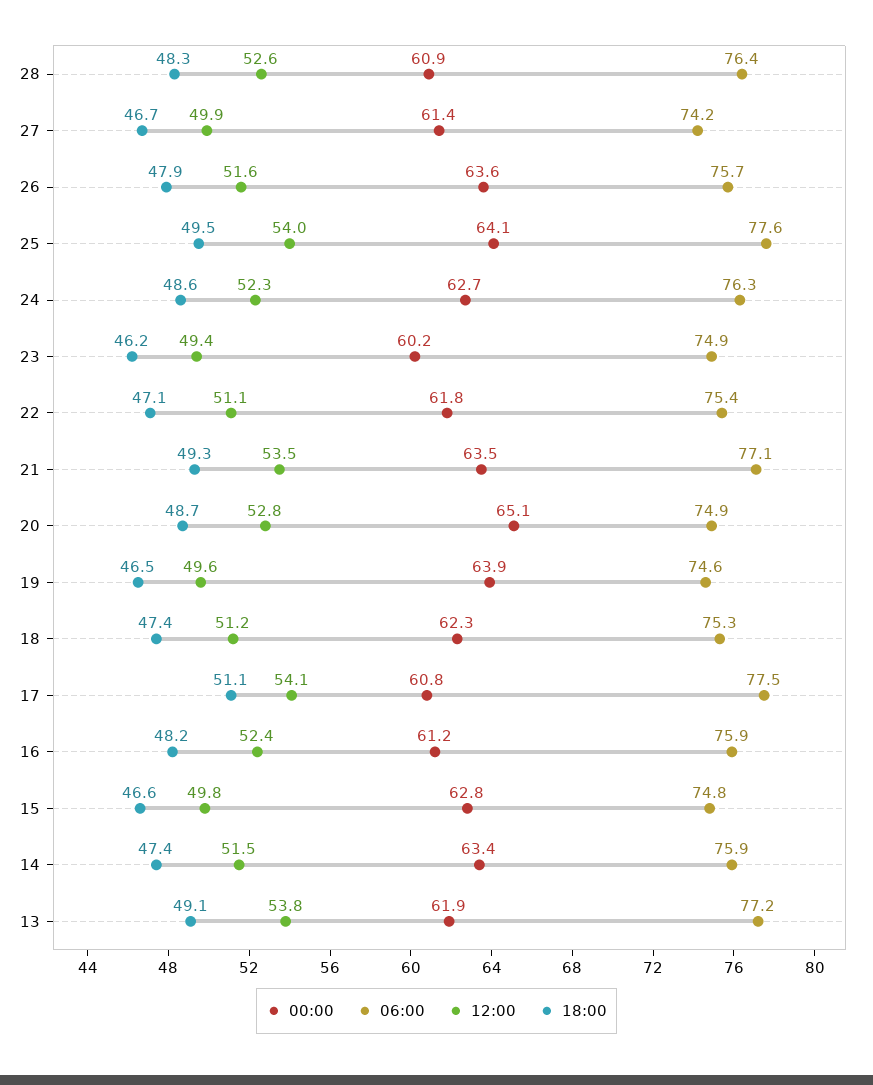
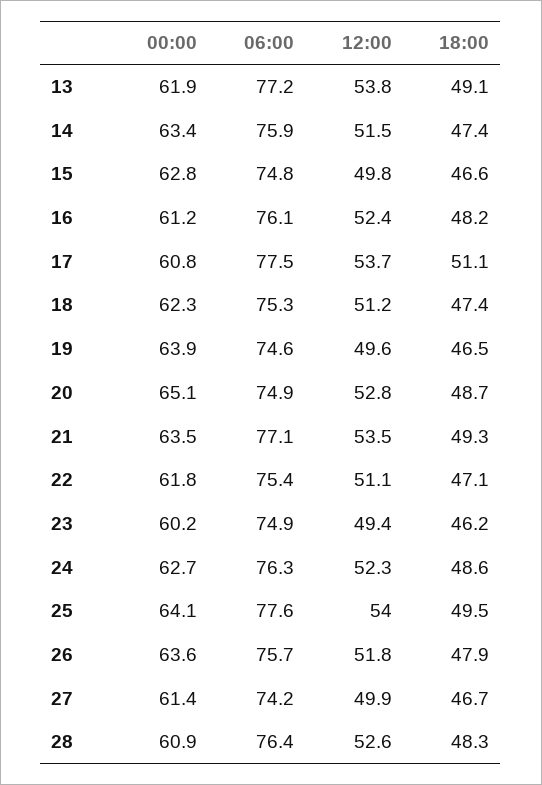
12:00, 26: 51.6 -> 51.8
12:00, 17: 54.1 -> 53.7
06:00, 16: 75.9 -> 76.1

